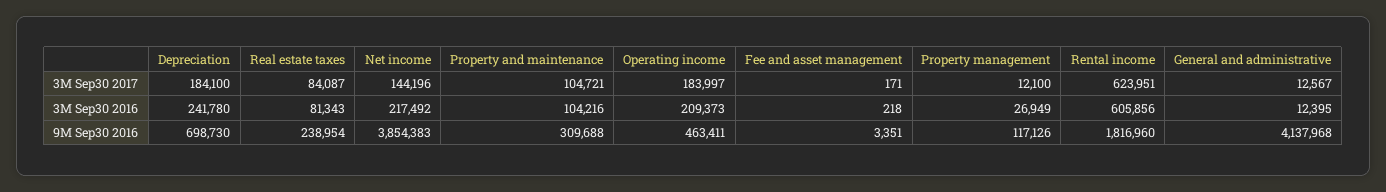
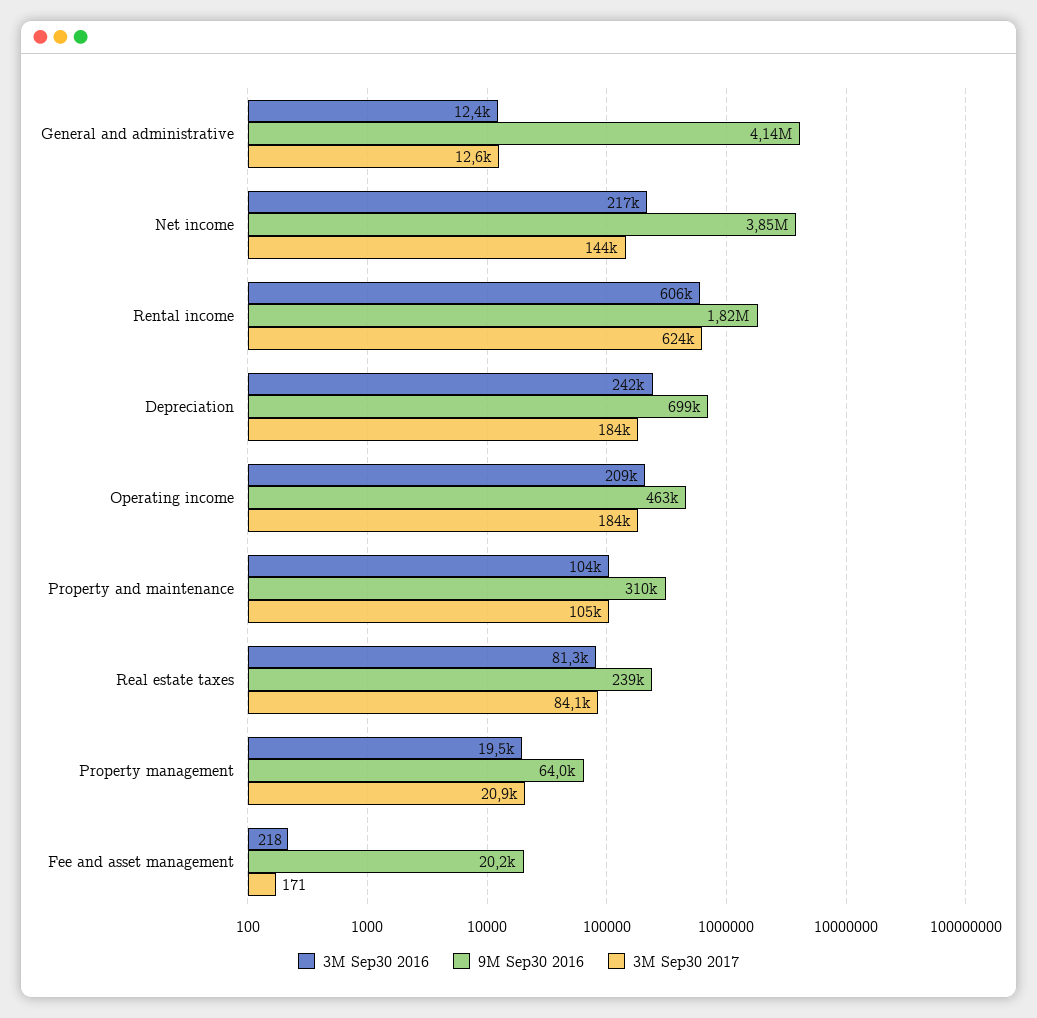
3M Sep30 2017, Property management: 12100 -> 20900
3M Sep30 2016, Property management: 26949 -> 19500
9M Sep30 2016, Fee and asset management: 3351 -> 20200
9M Sep30 2016, Property management: 117126 -> 64000

